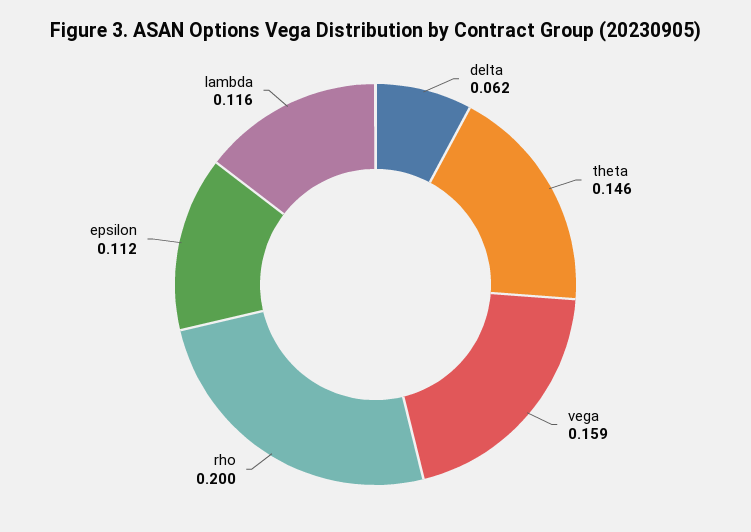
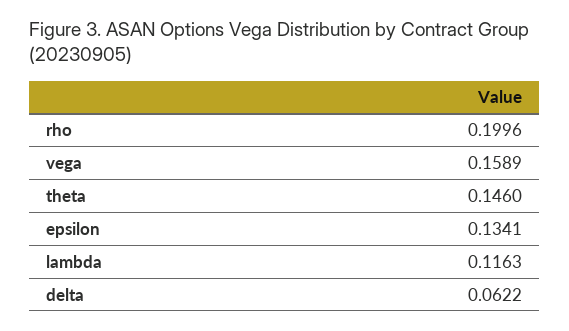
epsilon: 0.112 -> 0.1341

